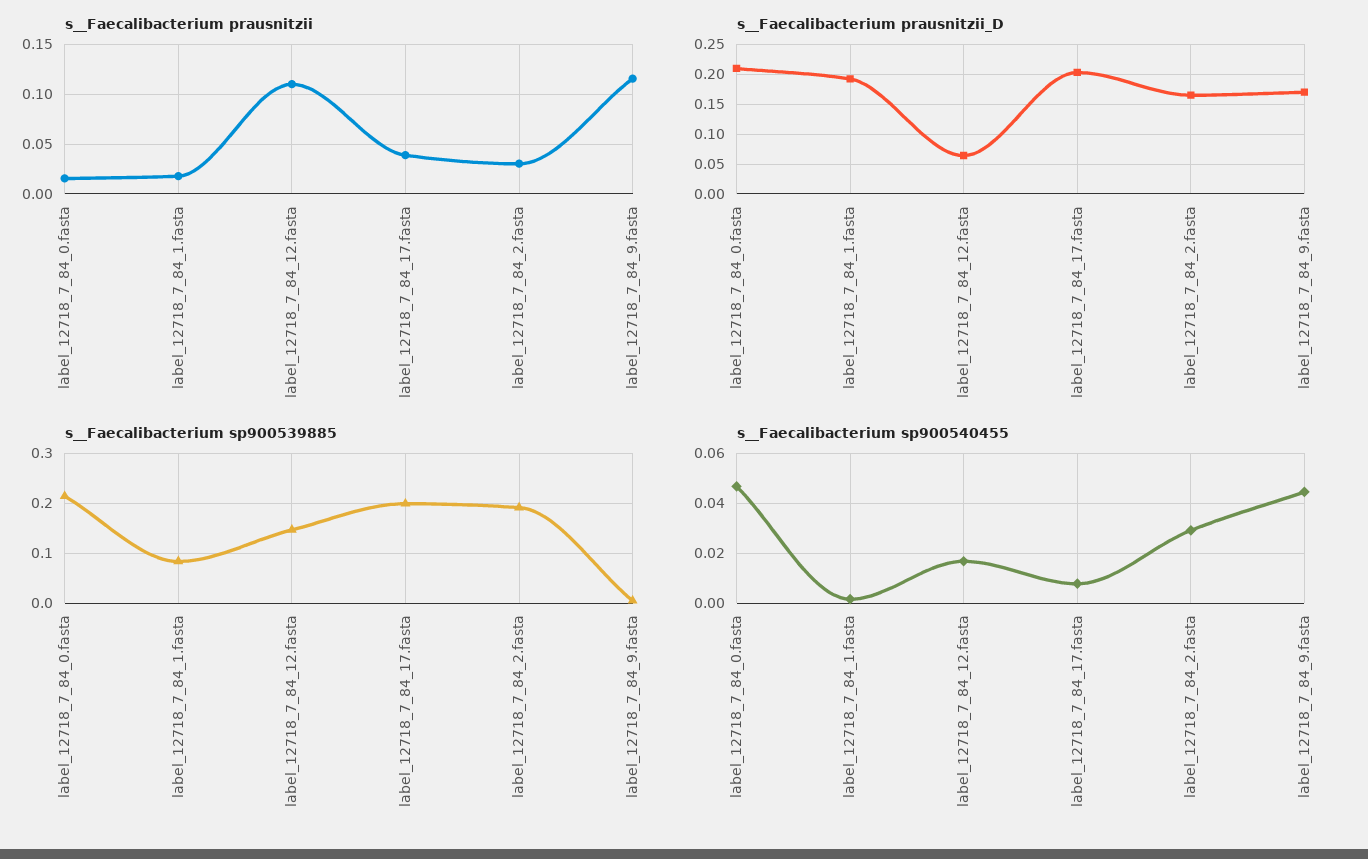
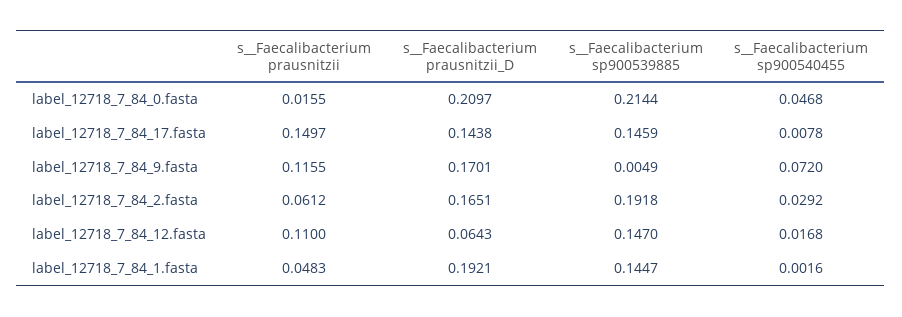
s__Faecalibacterium prausnitzii, label_12718_7_84_1.fasta: 0.02 -> 0.0483
s__Faecalibacterium prausnitzii, label_12718_7_84_17.fasta: 0.04 -> 0.1497
s__Faecalibacterium prausnitzii, label_12718_7_84_2.fasta: 0.03 -> 0.0612
s__Faecalibacterium prausnitzii_D, label_12718_7_84_17.fasta: 0.2 -> 0.1438
s__Faecalibacterium sp900539885, label_12718_7_84_1.fasta: 0.08 -> 0.1447
s__Faecalibacterium sp900539885, label_12718_7_84_17.fasta: 0.2 -> 0.1459
s__Faecalibacterium sp900540455, label_12718_7_84_9.fasta: 0.045 -> 0.072

